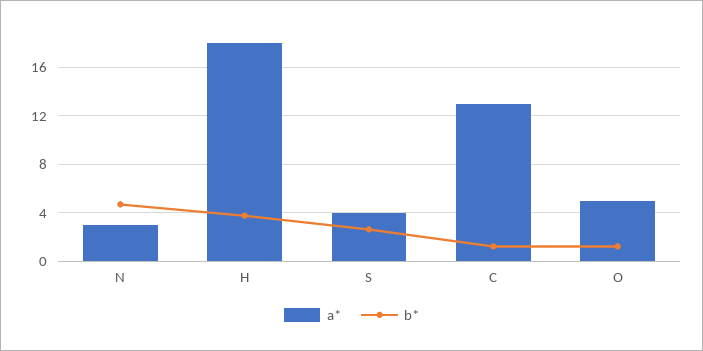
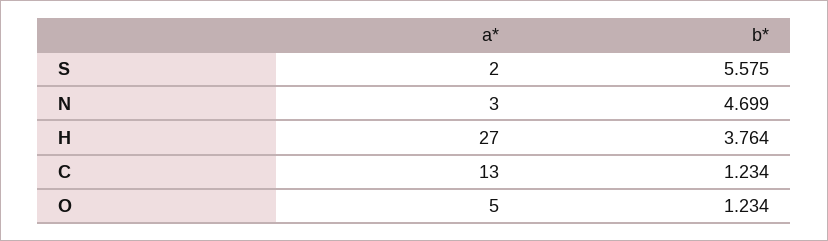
a*, H: 18 -> 27
a*, S: 4 -> 2
b*, S: 2.5 -> 5.575

